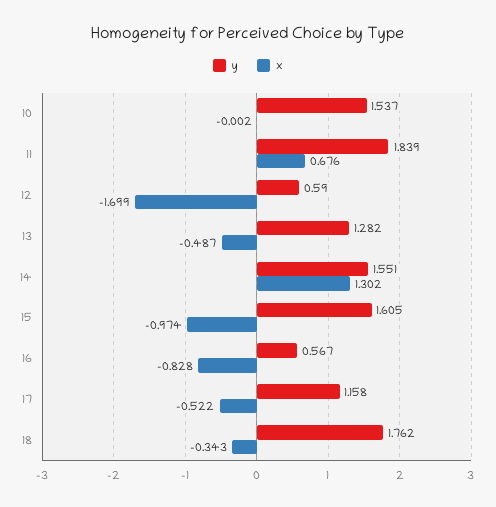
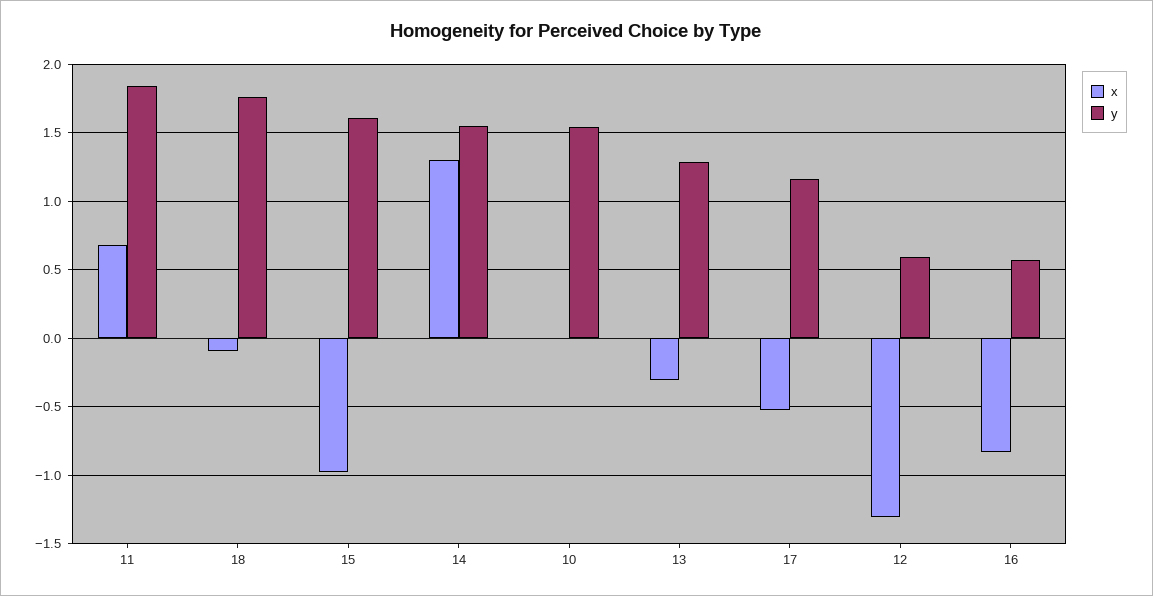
x, 12: -1.699 -> -1.3
x, 13: -0.487 -> -0.3
x, 18: -0.343 -> -0.1

